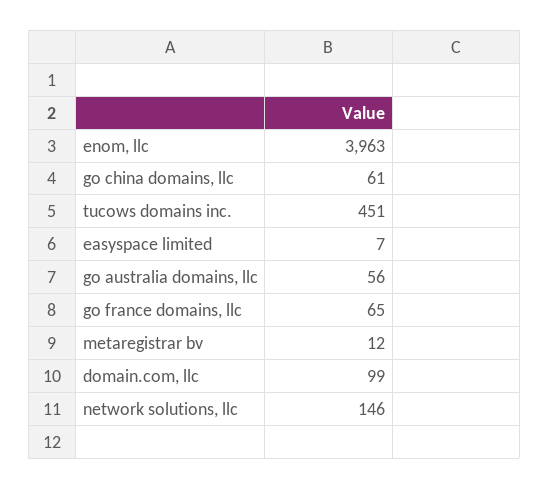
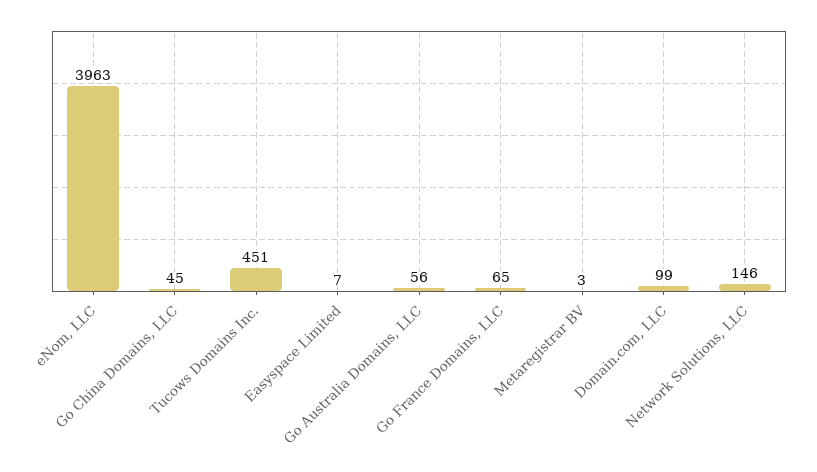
go china domains, llc: 61 -> 45
metaregistrar bv: 12 -> 3

